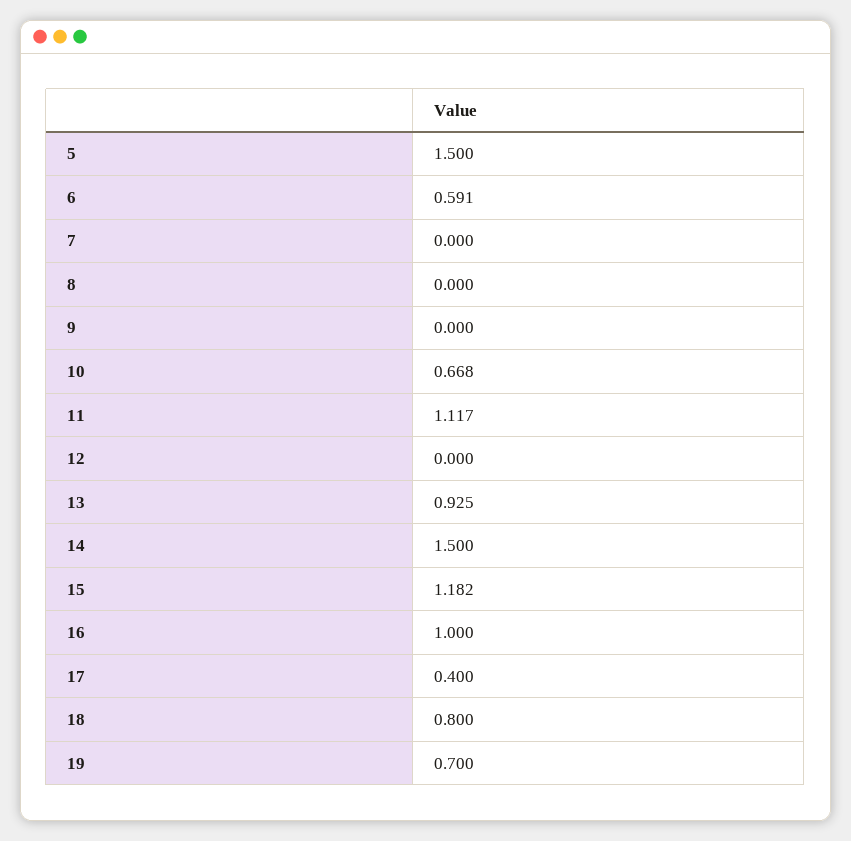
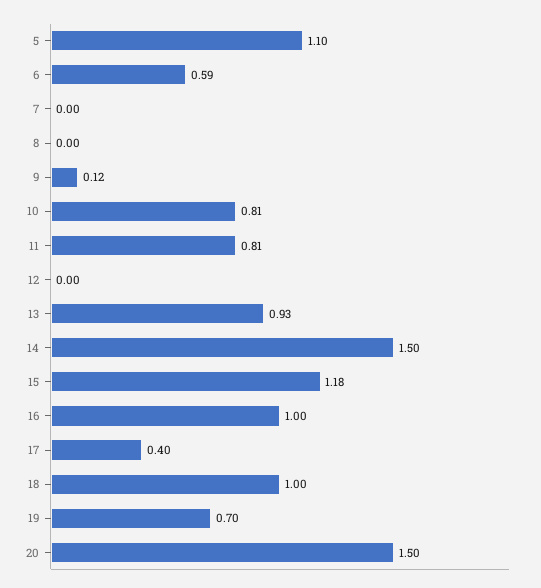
5: 1.5 -> 1.1
9: 0 -> 0.12
10: 0.668 -> 0.81
11: 1.117 -> 0.81
18: 0.8 -> 1
20: none -> 1.5

